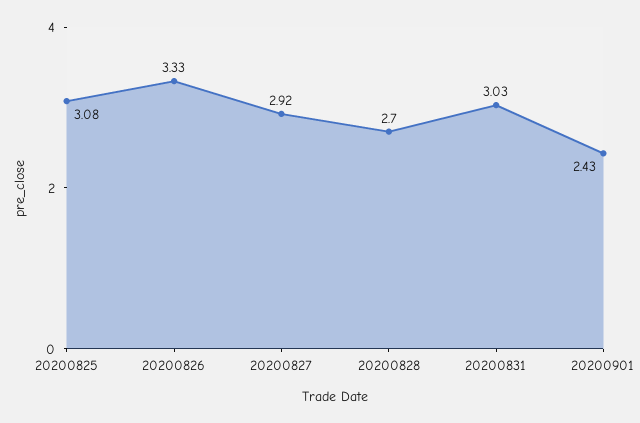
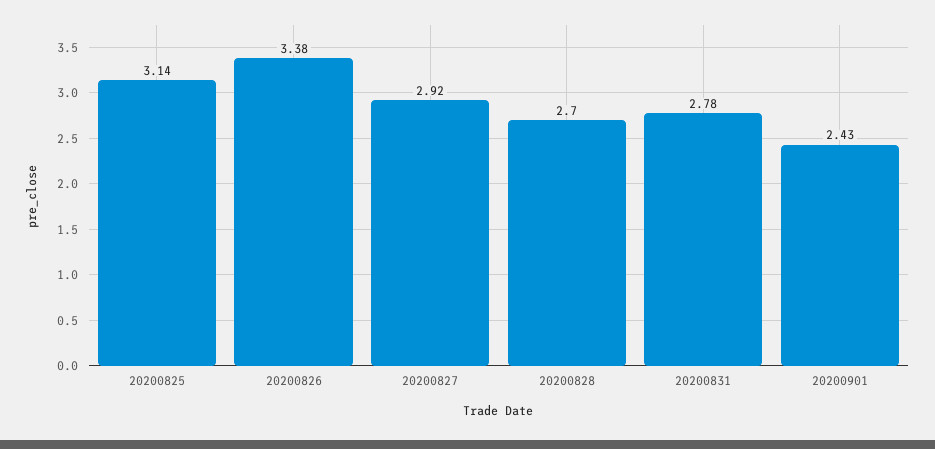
20200825: 3.08 -> 3.14
20200826: 3.33 -> 3.38
20200831: 3.03 -> 2.78

